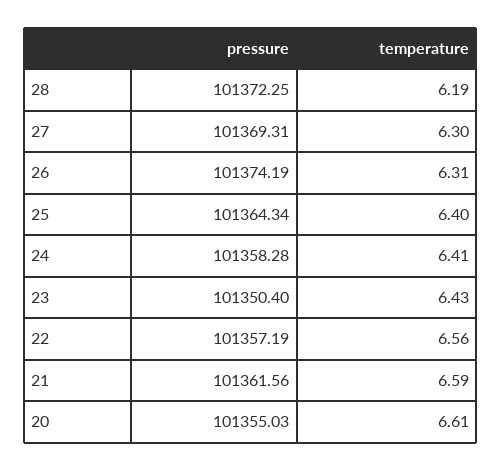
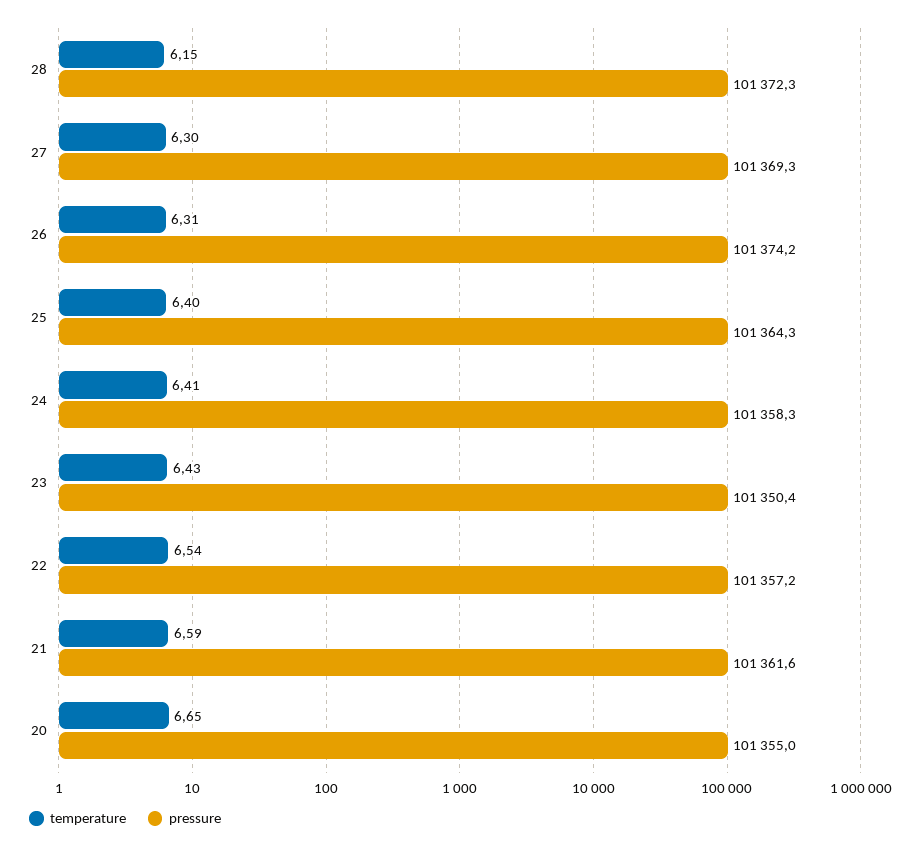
temperature, 28: 6.19 -> 6.15
temperature, 22: 6.56 -> 6.54
temperature, 20: 6.61 -> 6.65

